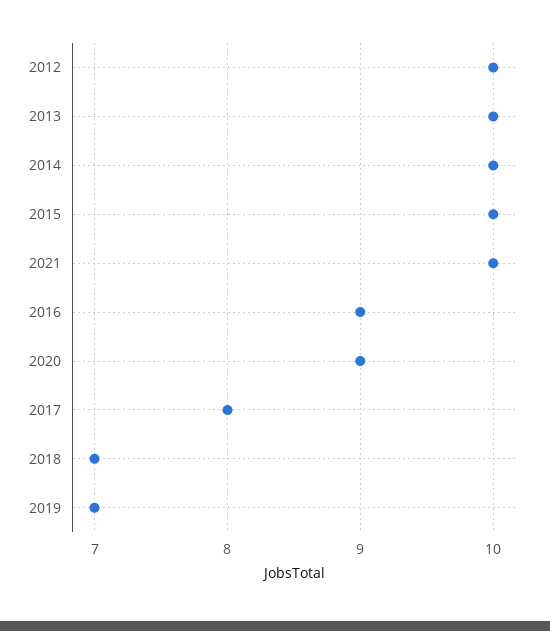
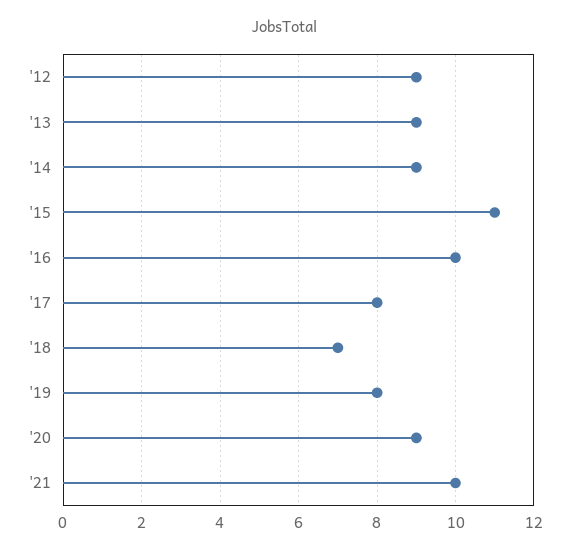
2012: 10 -> 9
2013: 10 -> 9
2014: 10 -> 9
2015: 10 -> 11
2016: 9 -> 10
2019: 7 -> 8

